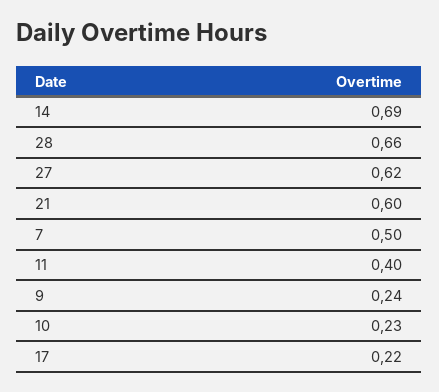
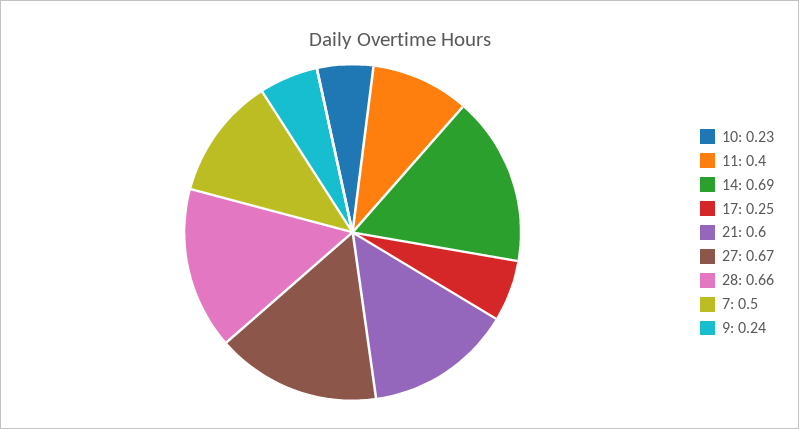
27: 0.62 -> 0.67
17: 0.22 -> 0.25

